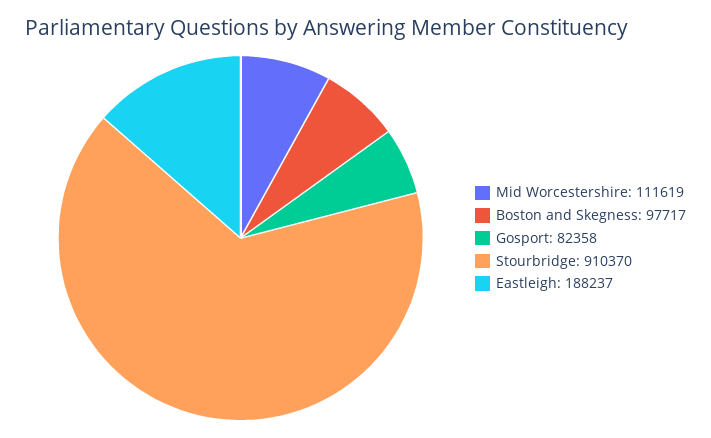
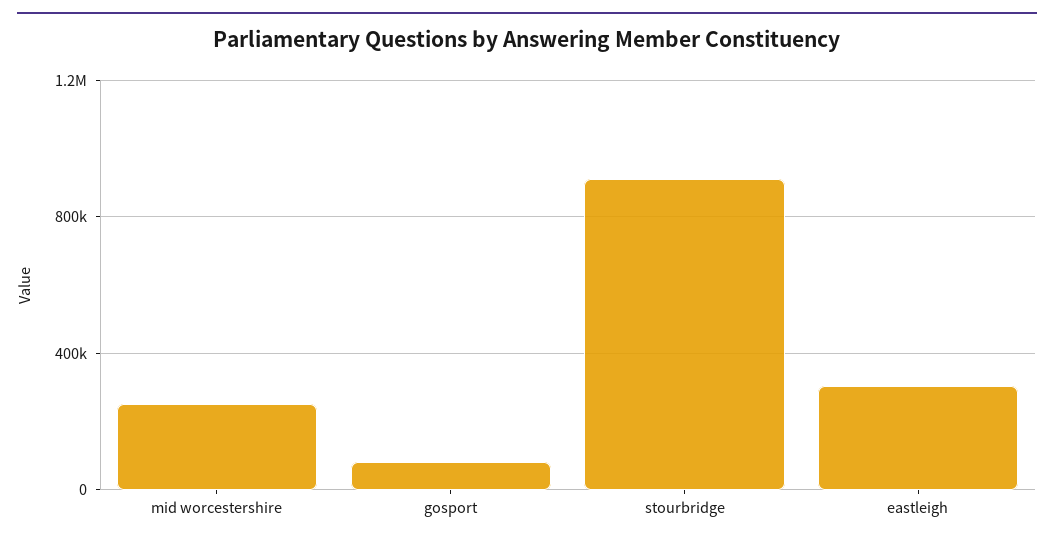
Mid Worcestershire: 111619 -> 250000
Boston and Skegness: 97717 -> none
Eastleigh: 188237 -> 300000

